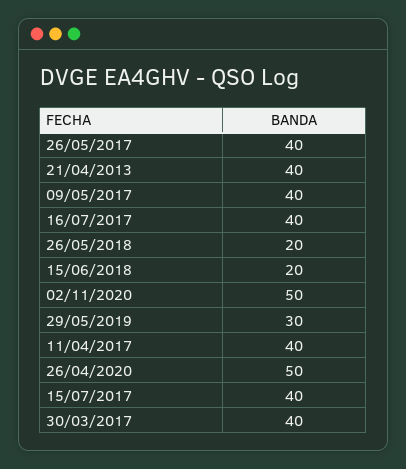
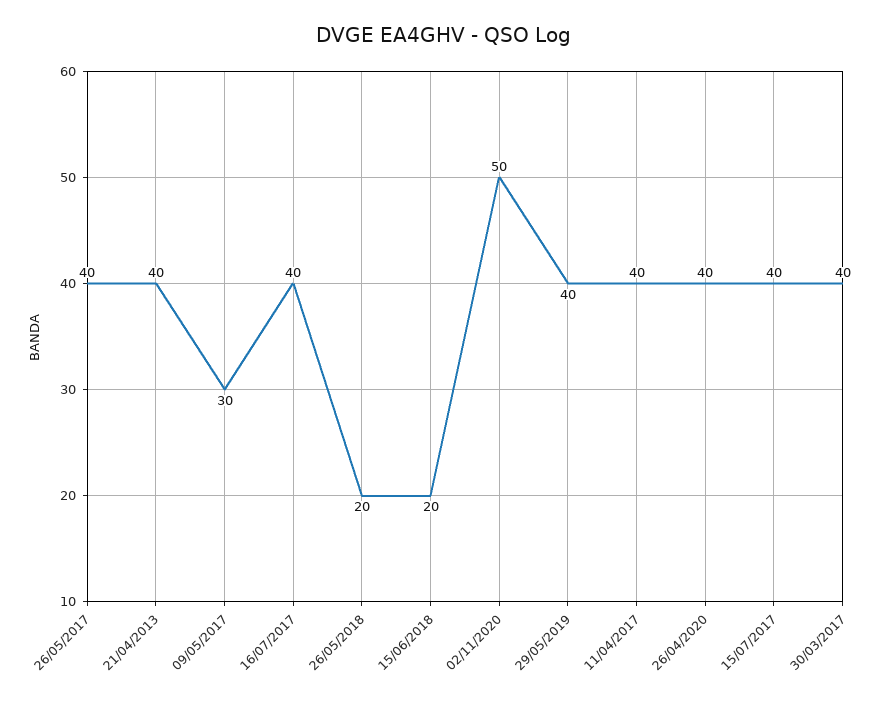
09/05/2017: 40 -> 30
29/05/2019: 30 -> 40
26/04/2020: 50 -> 40

